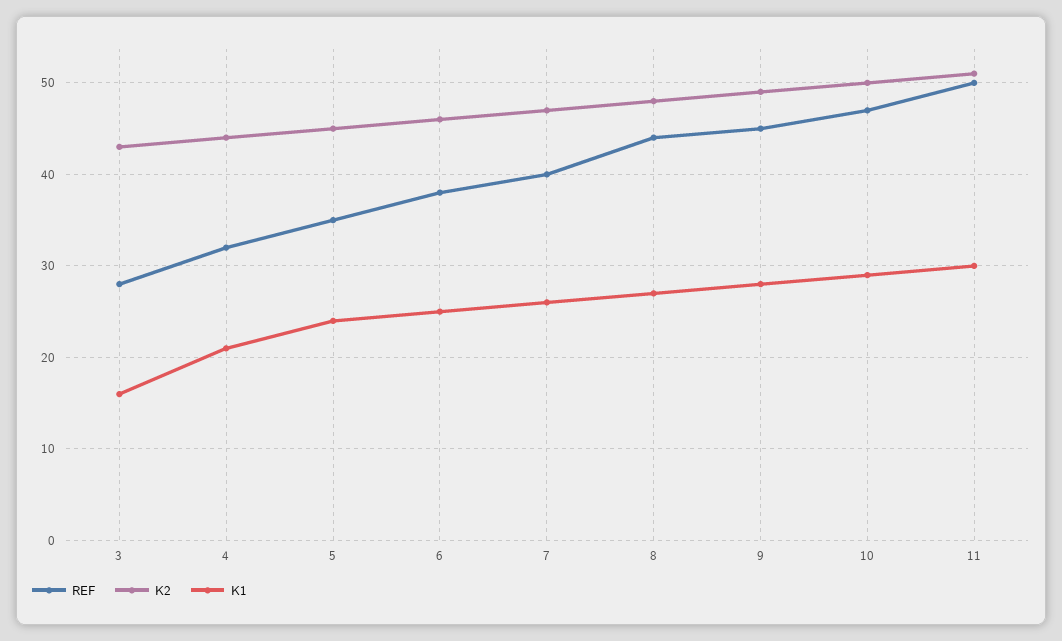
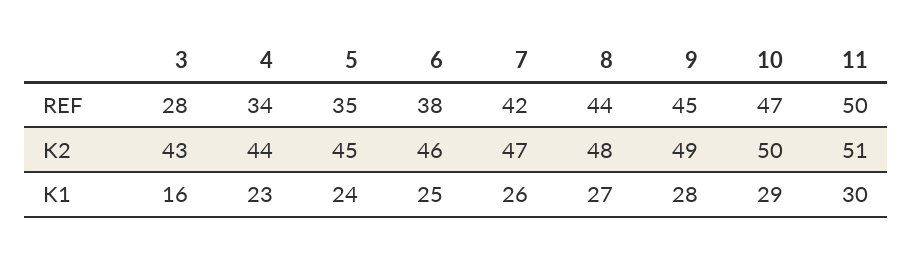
REF, 4: 32 -> 34
K1, 4: 21 -> 23
REF, 7: 40 -> 42

